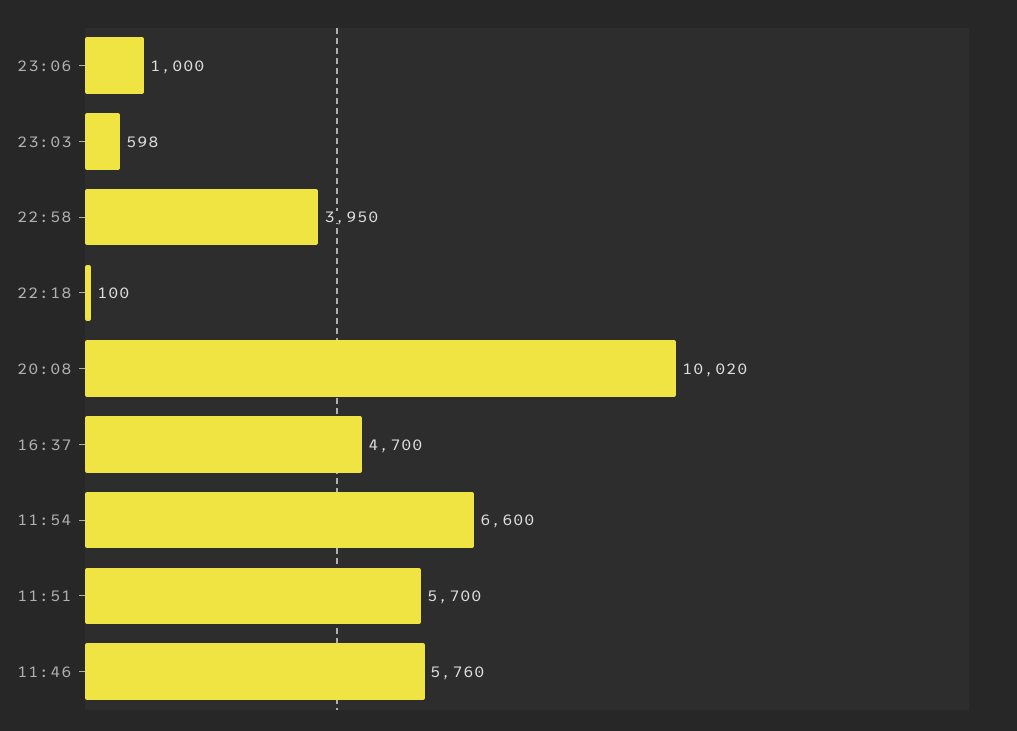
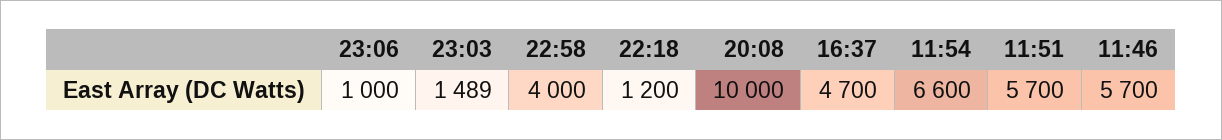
23:03: 598 -> 1489
22:58: 3950 -> 4000
22:18: 100 -> 1200
20:08: 10020 -> 10000
11:46: 5760 -> 5700

